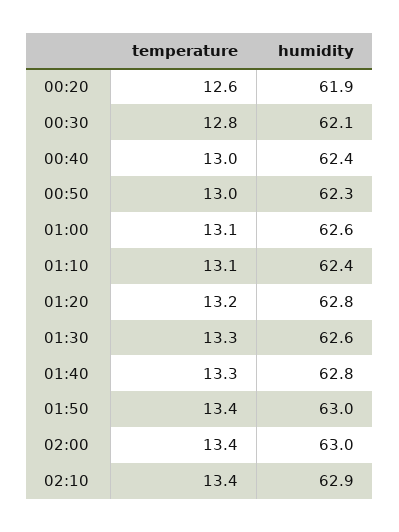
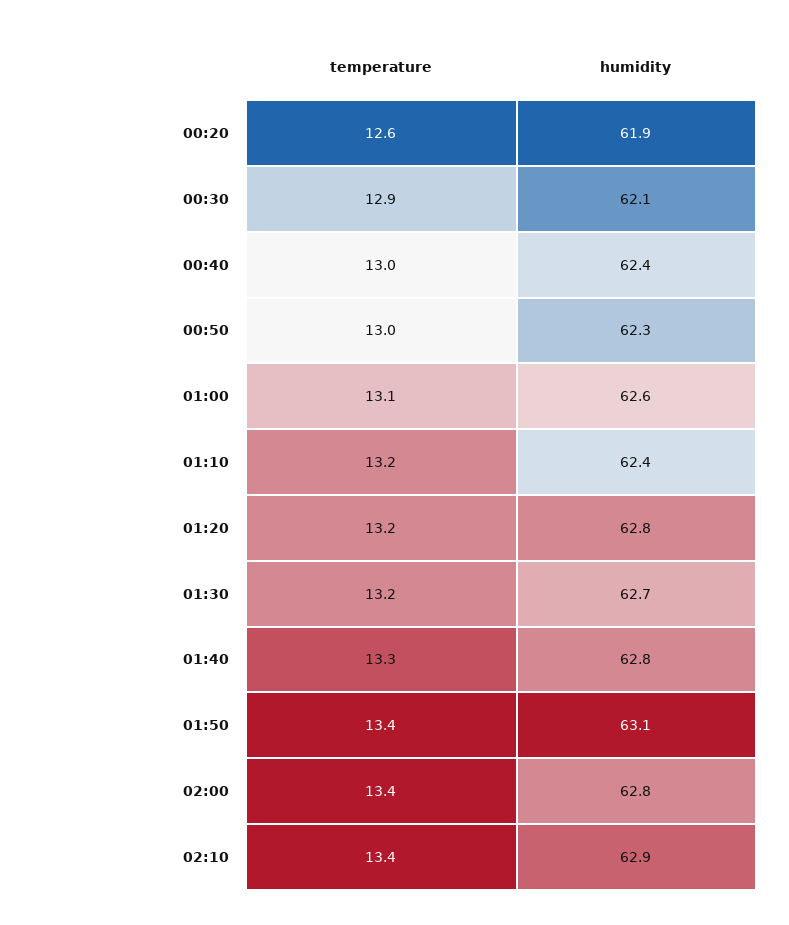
temperature, 00:30: 12.8 -> 12.9
temperature, 01:10: 13.1 -> 13.2
temperature, 01:30: 13.3 -> 13.2
humidity, 01:30: 62.6 -> 62.7
humidity, 01:50: 63 -> 63.1
humidity, 02:00: 63 -> 62.8

